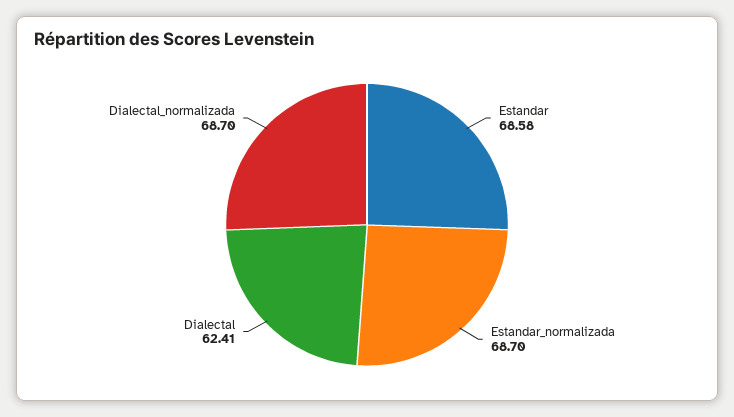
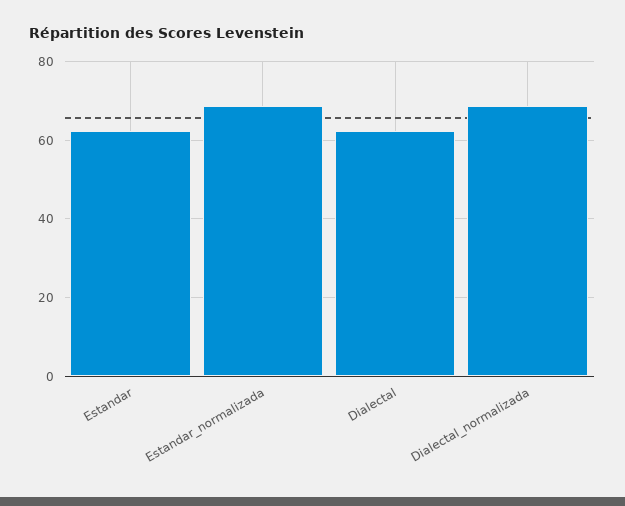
Estandar: 68.58 -> 62

